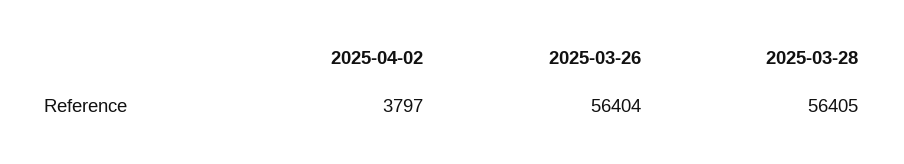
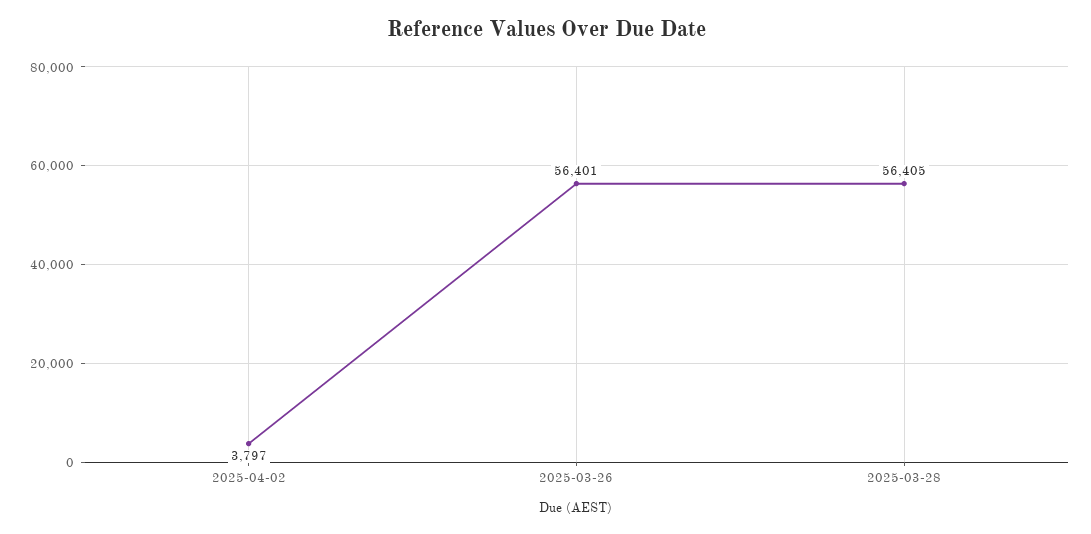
2025-03-26: 56404 -> 56401

